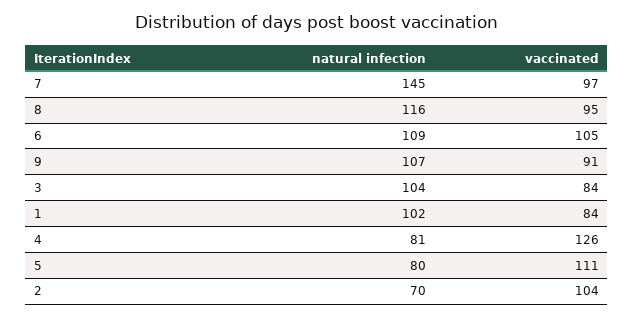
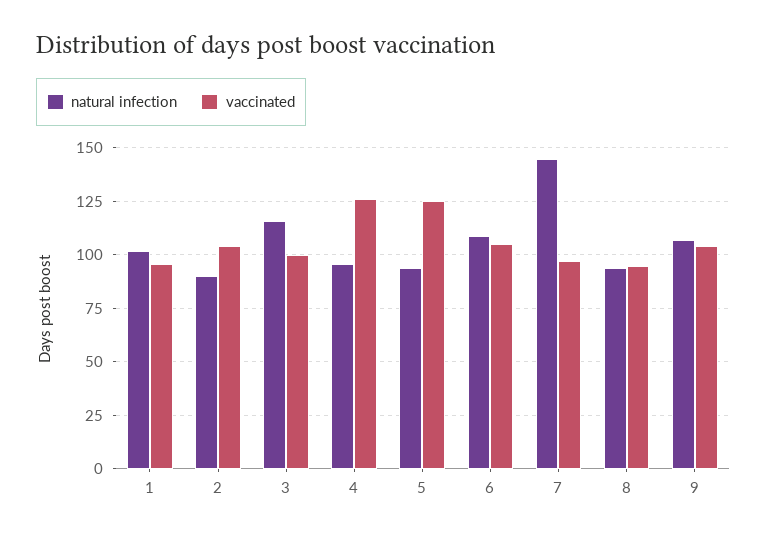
natural infection, 8: 116 -> 95
vaccinated, 9: 91 -> 105
natural infection, 3: 104 -> 115
vaccinated, 3: 84 -> 100
vaccinated, 1: 84 -> 95
natural infection, 4: 81 -> 95
natural infection, 5: 80 -> 95
vaccinated, 5: 111 -> 125
natural infection, 2: 70 -> 90

